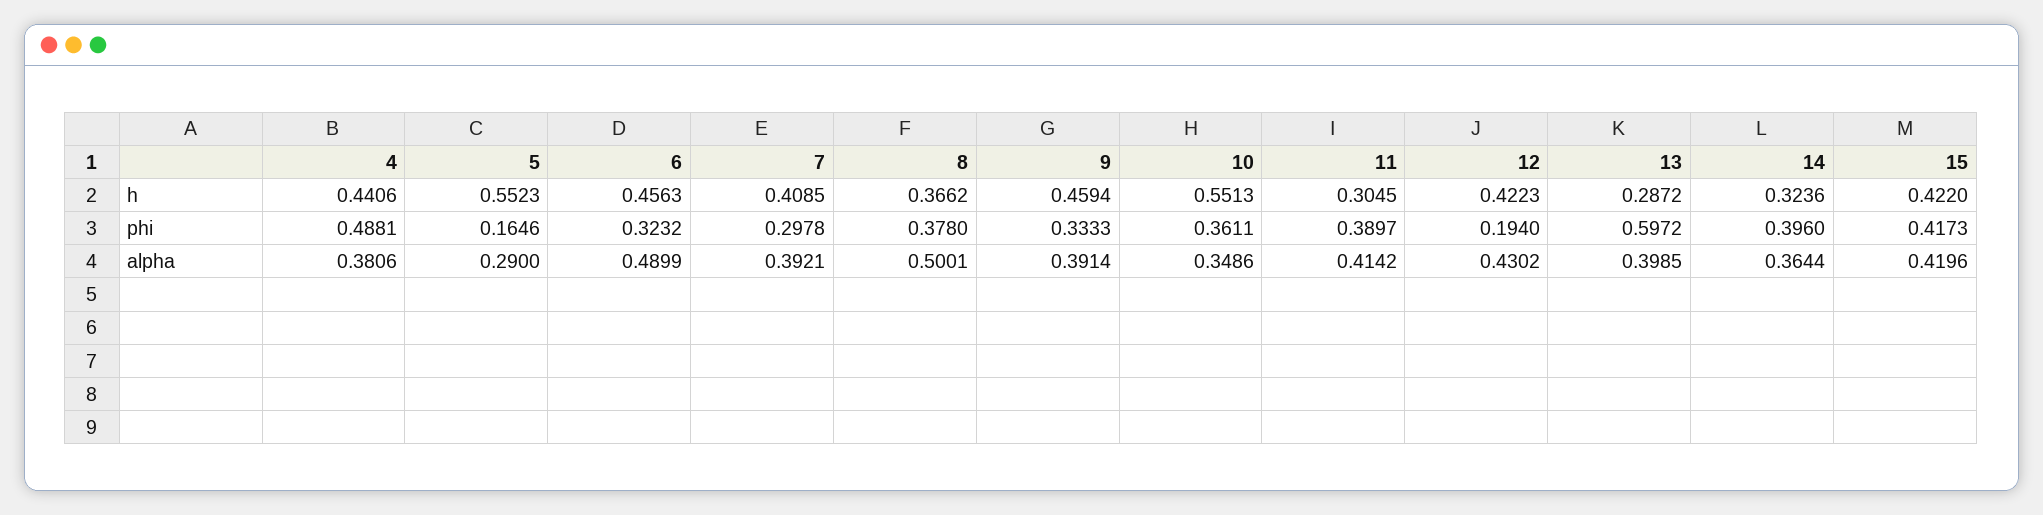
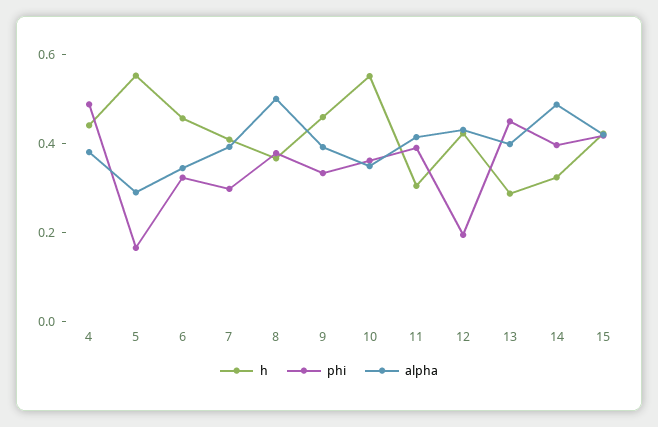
phi, 13: 0.5972 -> 0.45
alpha, 6: 0.4899 -> 0.35
alpha, 14: 0.3644 -> 0.5

